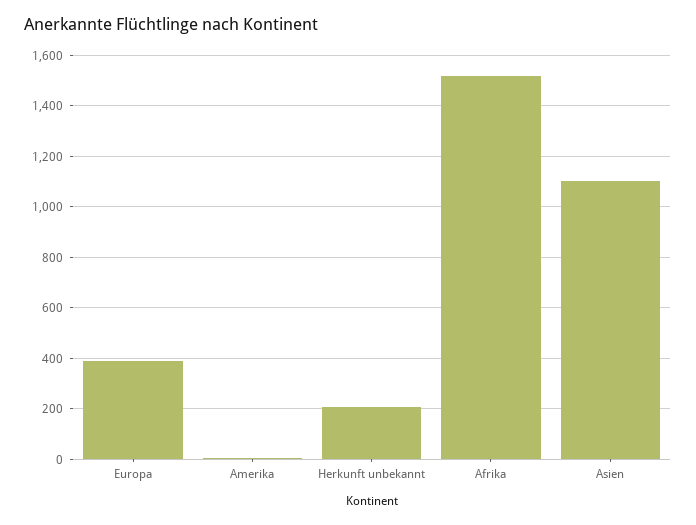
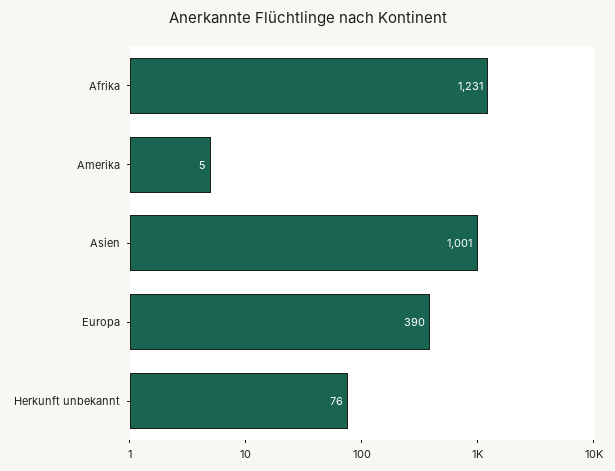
Herkunft unbekannt: 200 -> 76
Afrika: 1525 -> 1231
Asien: 1100 -> 1001

